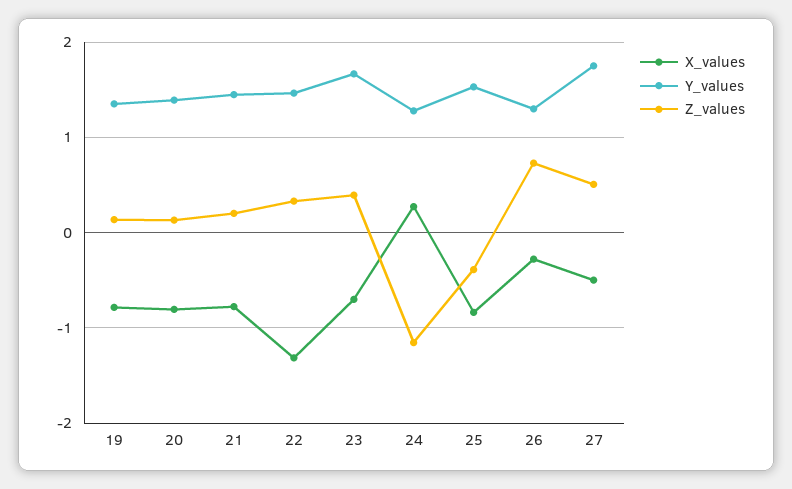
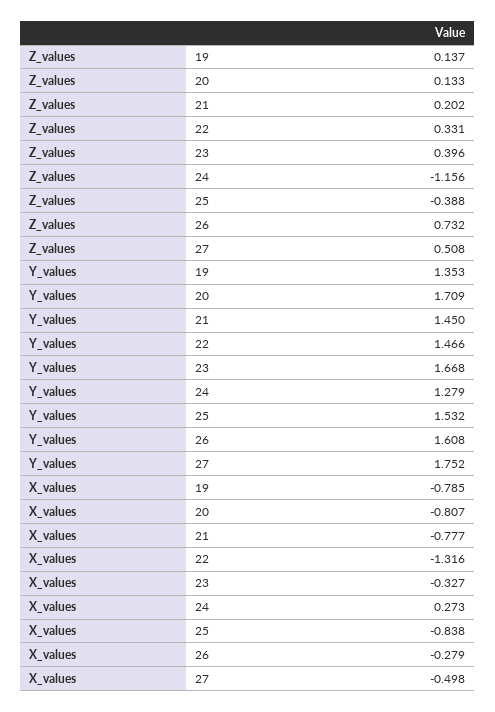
Y_values, 20: 1.4 -> 1.709
X_values, 23: -0.7 -> -0.327
Y_values, 26: 1.3 -> 1.608

